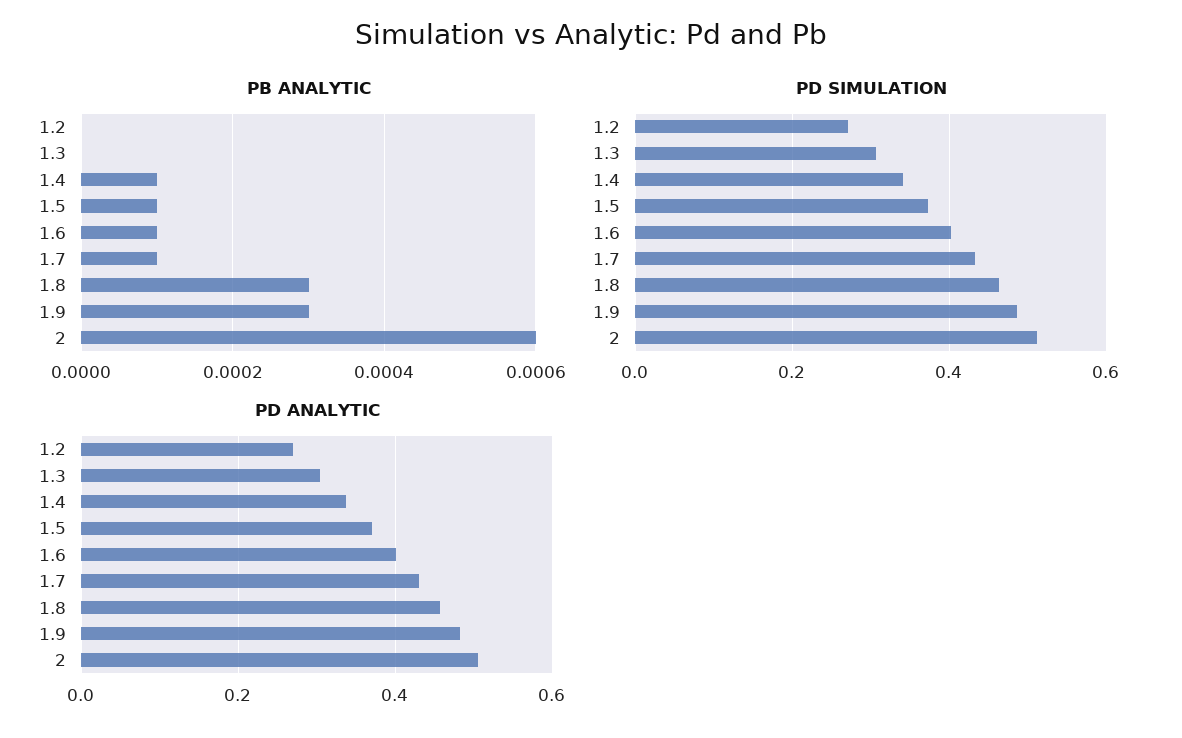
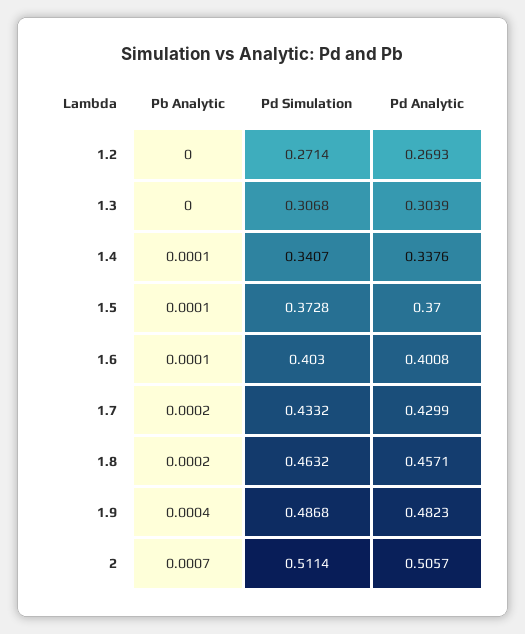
PB ANALYTIC, 1.7: 0.0001 -> 0.0002
PB ANALYTIC, 1.8: 0.0003 -> 0.0002
PB ANALYTIC, 1.9: 0.0003 -> 0.0004
PB ANALYTIC, 2: 0.0006 -> 0.0007

